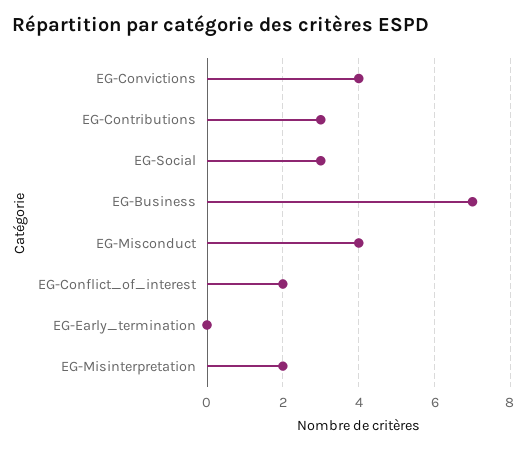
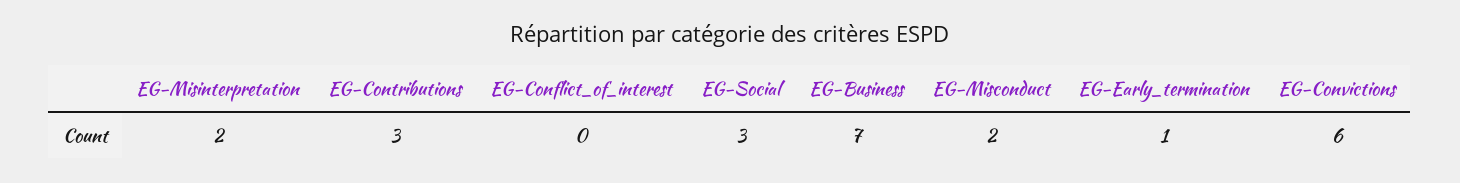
EG-Convictions: 4 -> 6
EG-Misconduct: 4 -> 2
EG-Conflict_of_interest: 2 -> 0
EG-Early_termination: 0 -> 1

